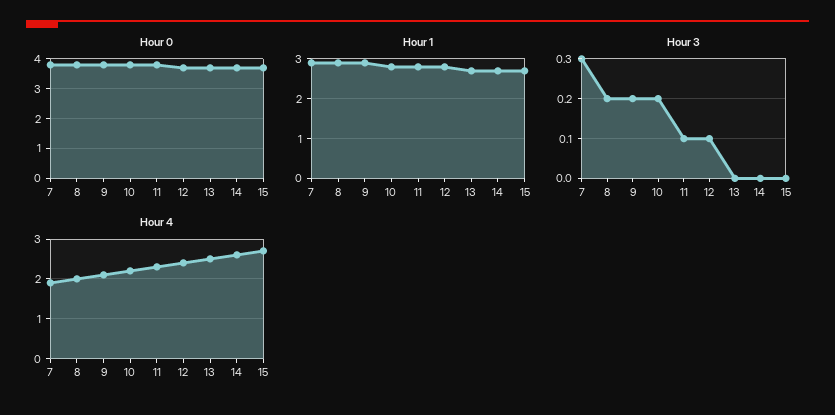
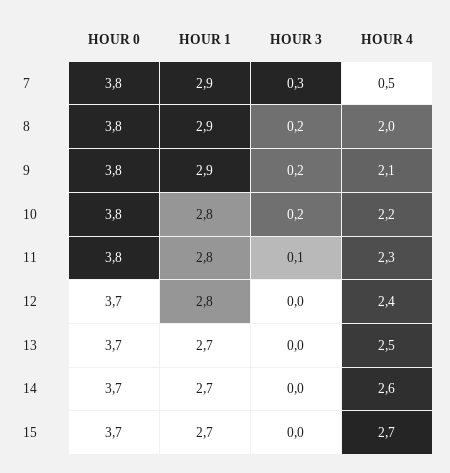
Hour 3, 12: 0.1 -> 0
Hour 4, 7: 2 -> 0.5

